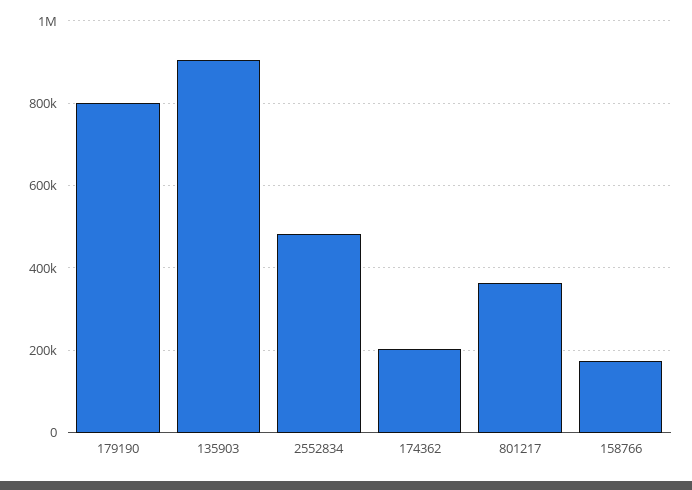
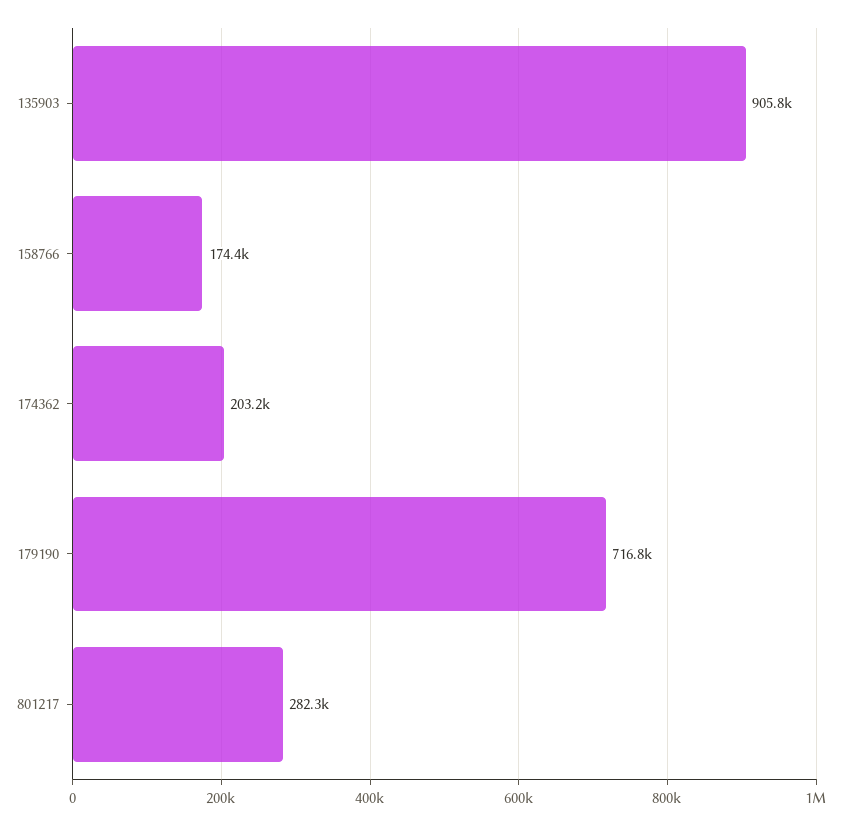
179190: 800000 -> 716800
2552834: 480000 -> none
801217: 360000 -> 282300

